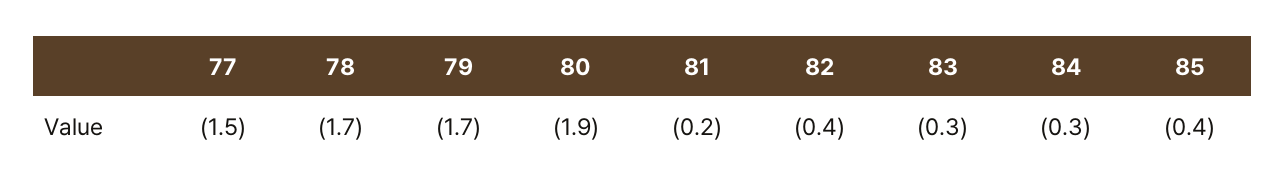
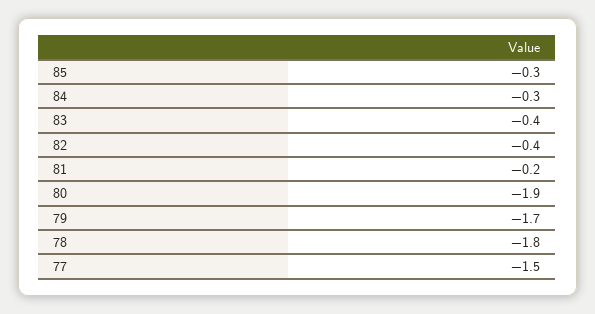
78: -1.7 -> -1.8
83: -0.3 -> -0.4
85: -0.4 -> -0.3

